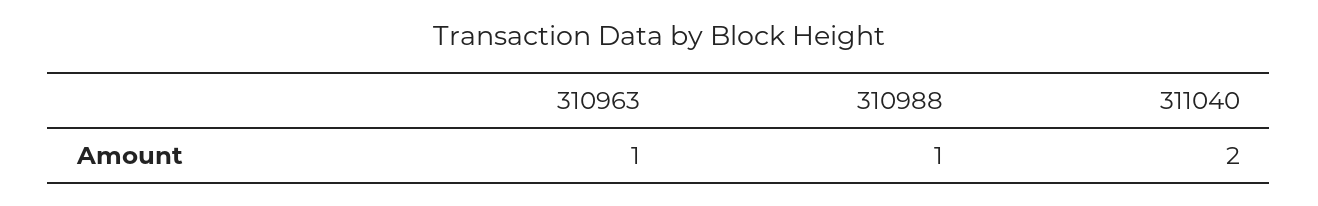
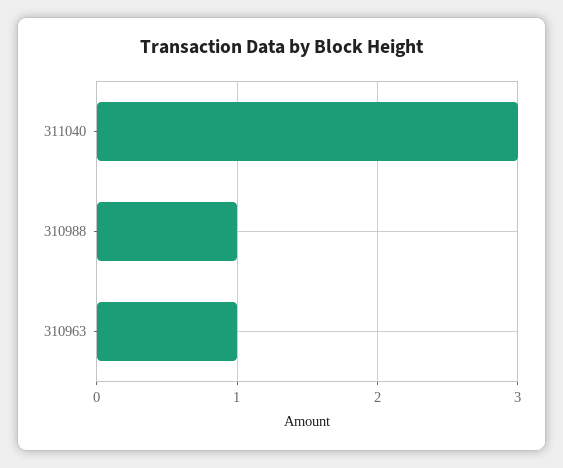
311040: 2 -> 3

